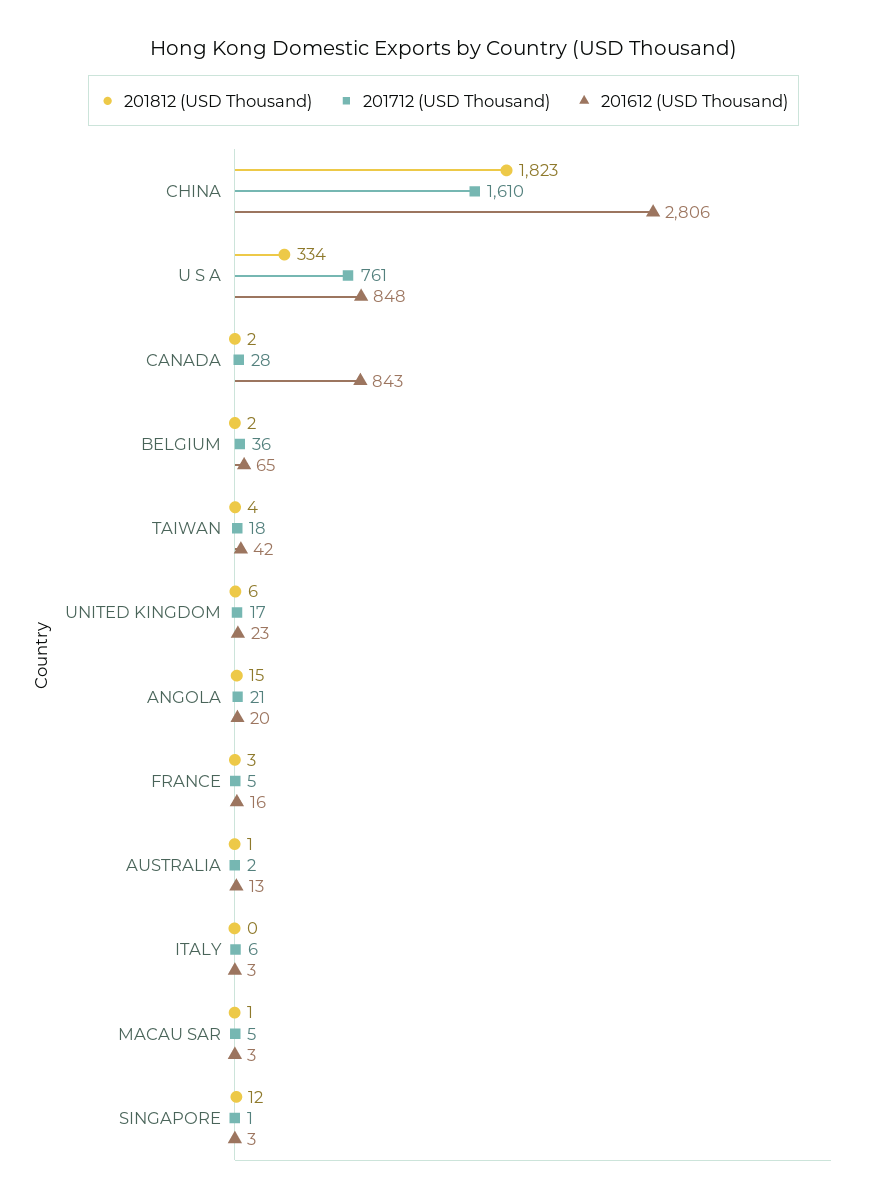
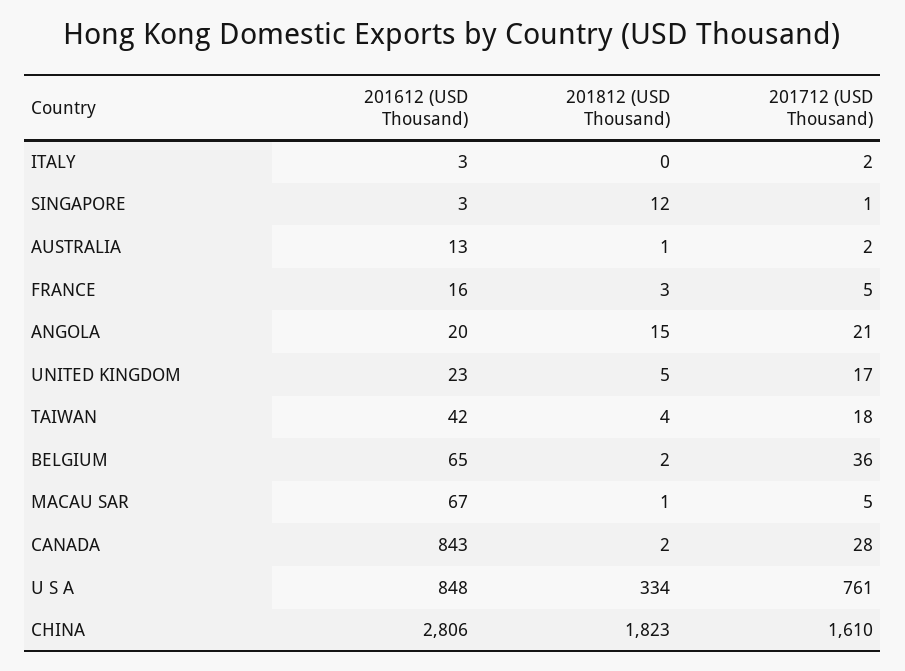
201812 (USD Thousand), UNITED KINGDOM: 6 -> 5
201712 (USD Thousand), ITALY: 6 -> 2
201612 (USD Thousand), MACAU SAR: 3 -> 67

